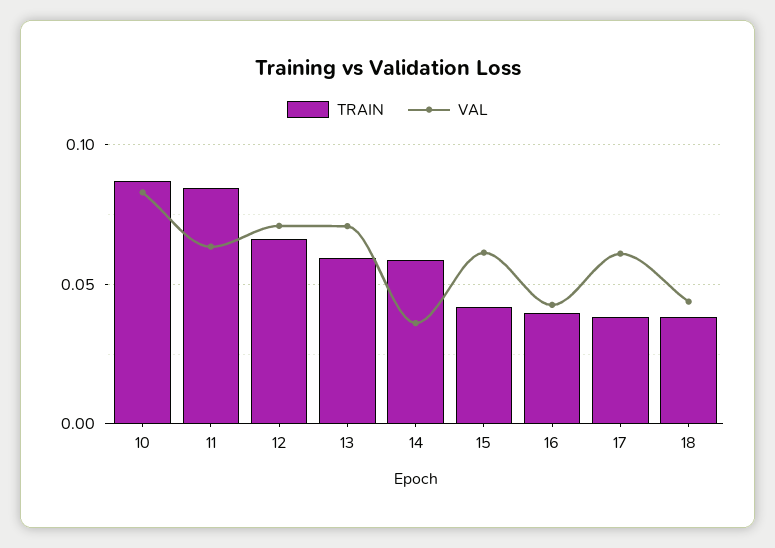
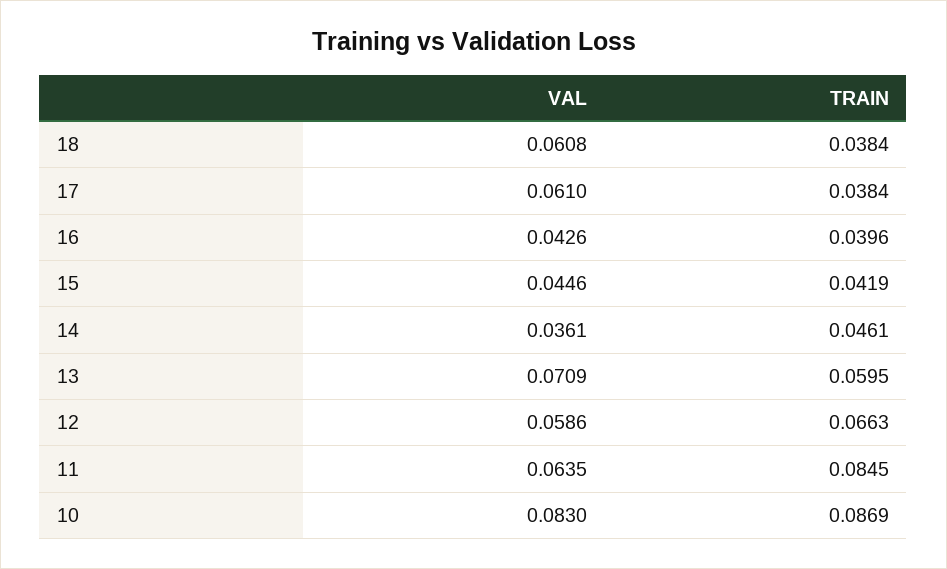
VAL, 12: 0.07 -> 0.0586
TRAIN, 14: 0.06 -> 0.0461
VAL, 15: 0.06 -> 0.0446
VAL, 18: 0.045 -> 0.0608

